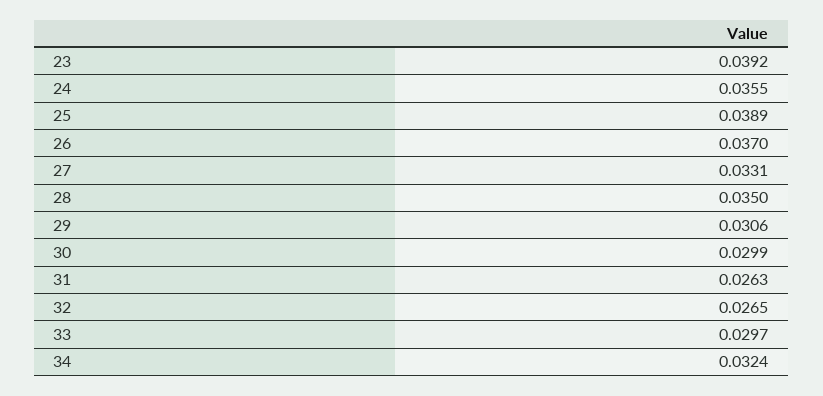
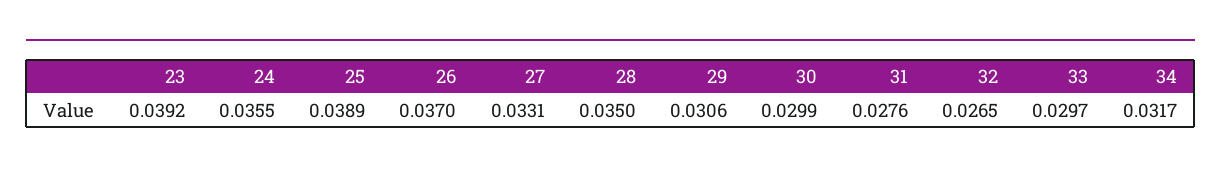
31: 0.0263 -> 0.0276
34: 0.0324 -> 0.0317

